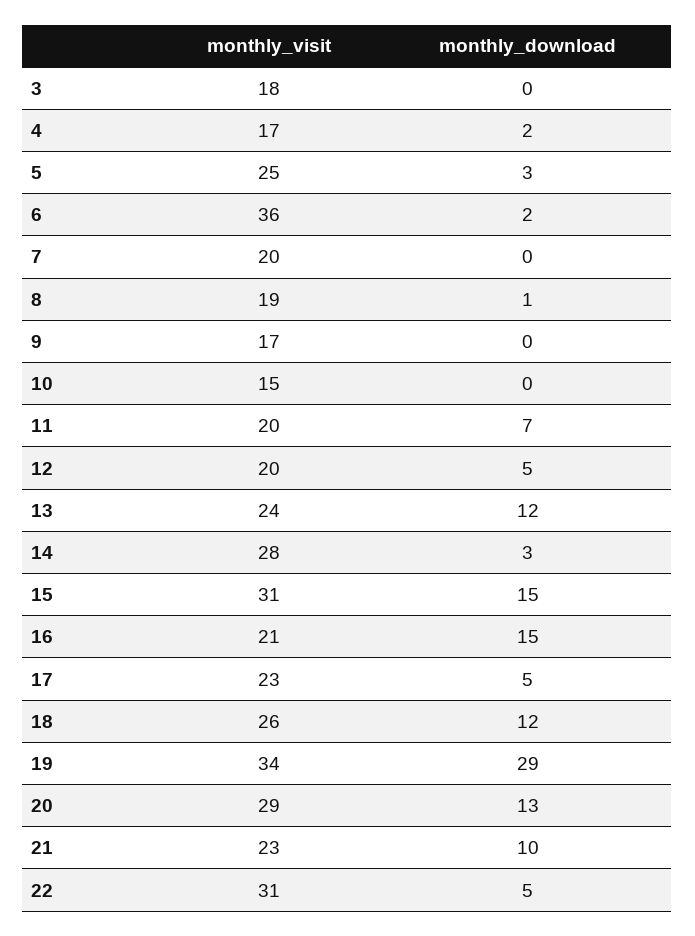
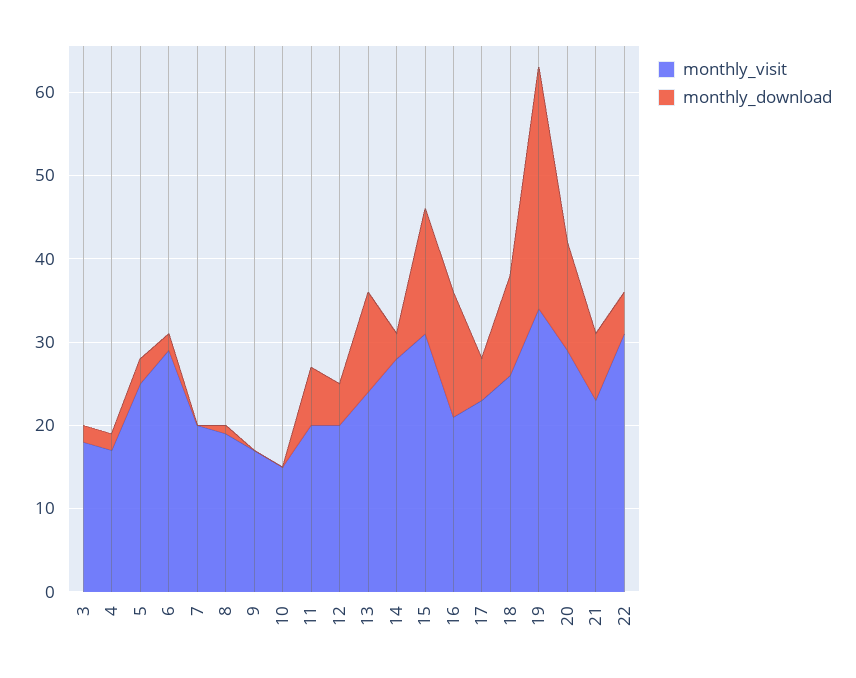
monthly_download, 3: 0 -> 2
monthly_visit, 6: 36 -> 29
monthly_download, 21: 10 -> 8

